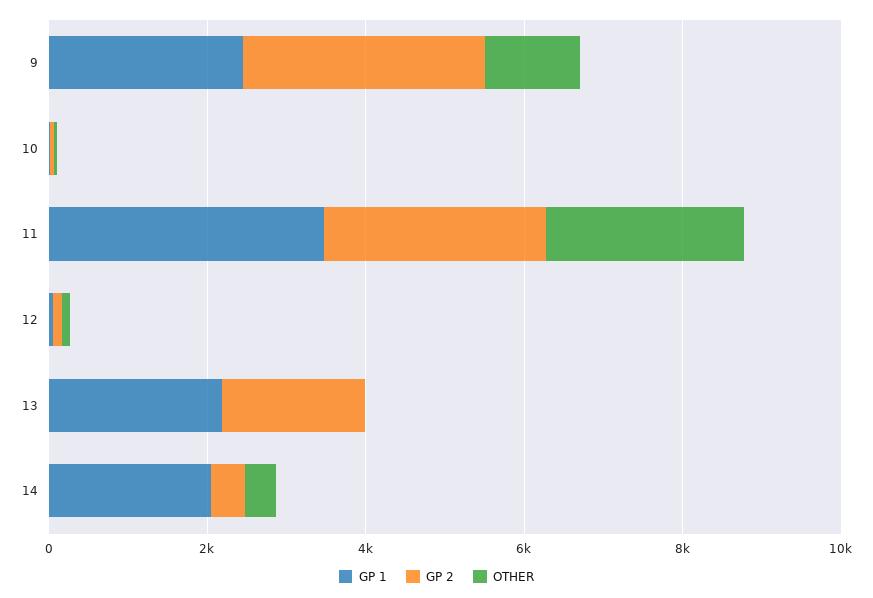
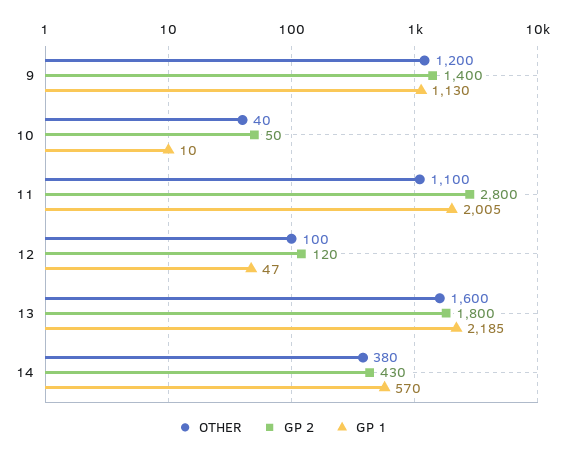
GP 1, 9: 2500 -> 1130
GP 2, 9: 3000 -> 1400
GP 1, 11: 3500 -> 2005
OTHER, 11: 2500 -> 1100
OTHER, 13: 0 -> 1600
GP 1, 14: 2000 -> 570

